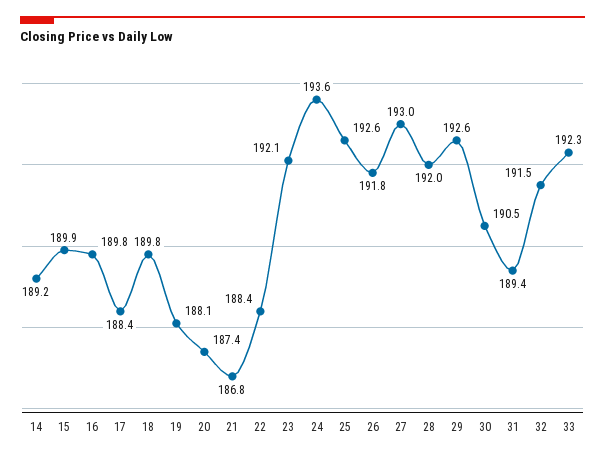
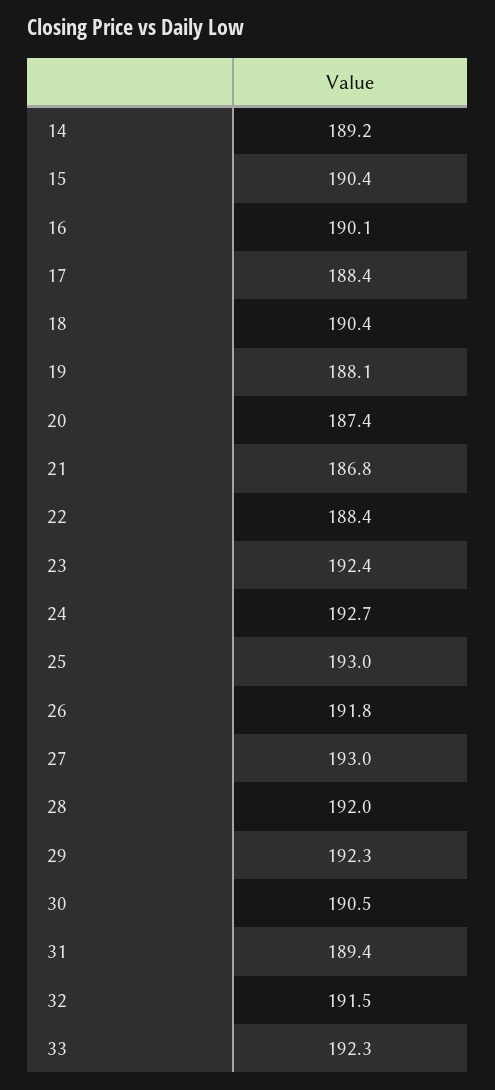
15: 189.9 -> 190.4
16: 189.8 -> 190.1
18: 189.8 -> 190.4
23: 192.1 -> 192.4
24: 193.6 -> 192.7
25: 192.6 -> 193
29: 192.6 -> 192.3

